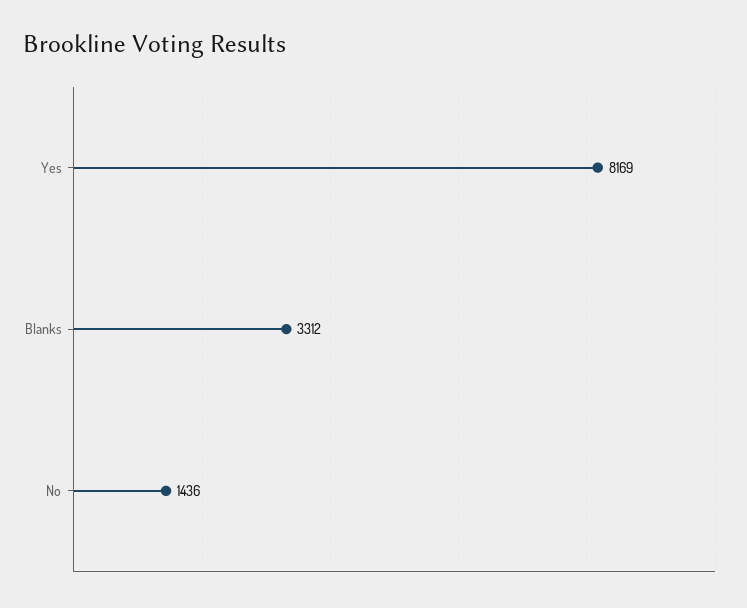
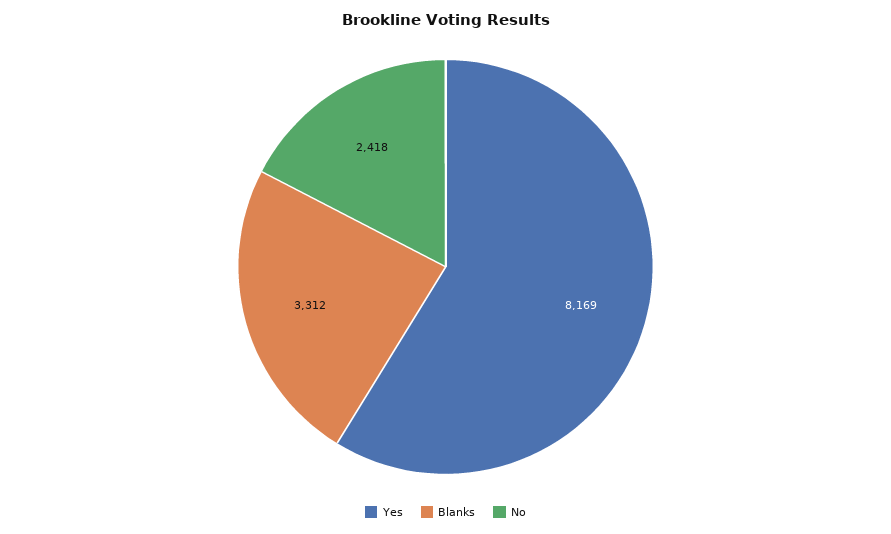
No: 1436 -> 2418

